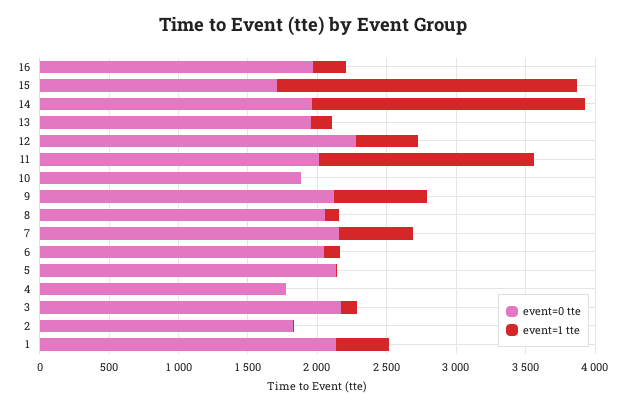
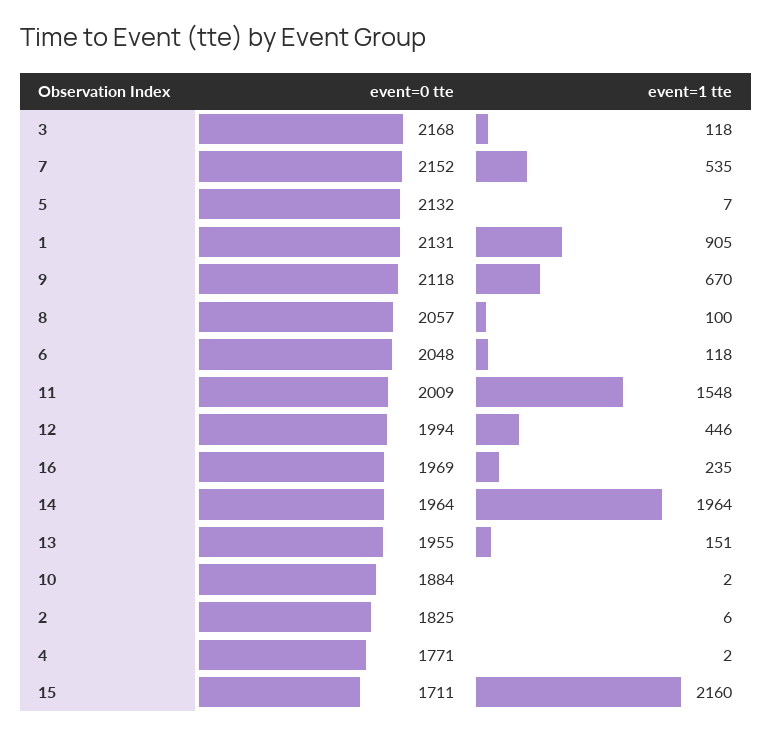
event=0 tte, 12: 2300 -> 1994
event=1 tte, 1: 400 -> 905

